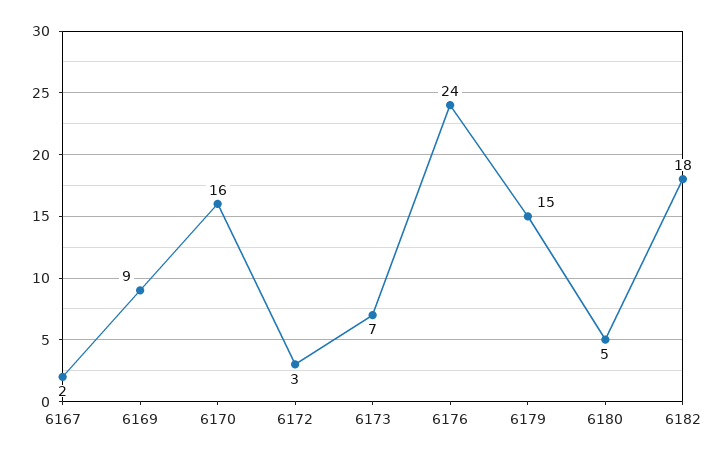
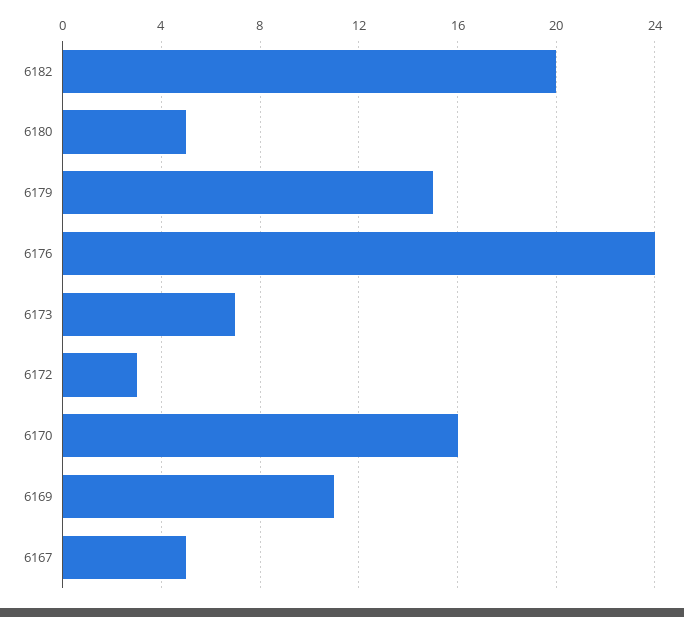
6167: 2 -> 5
6169: 9 -> 11
6182: 18 -> 20

